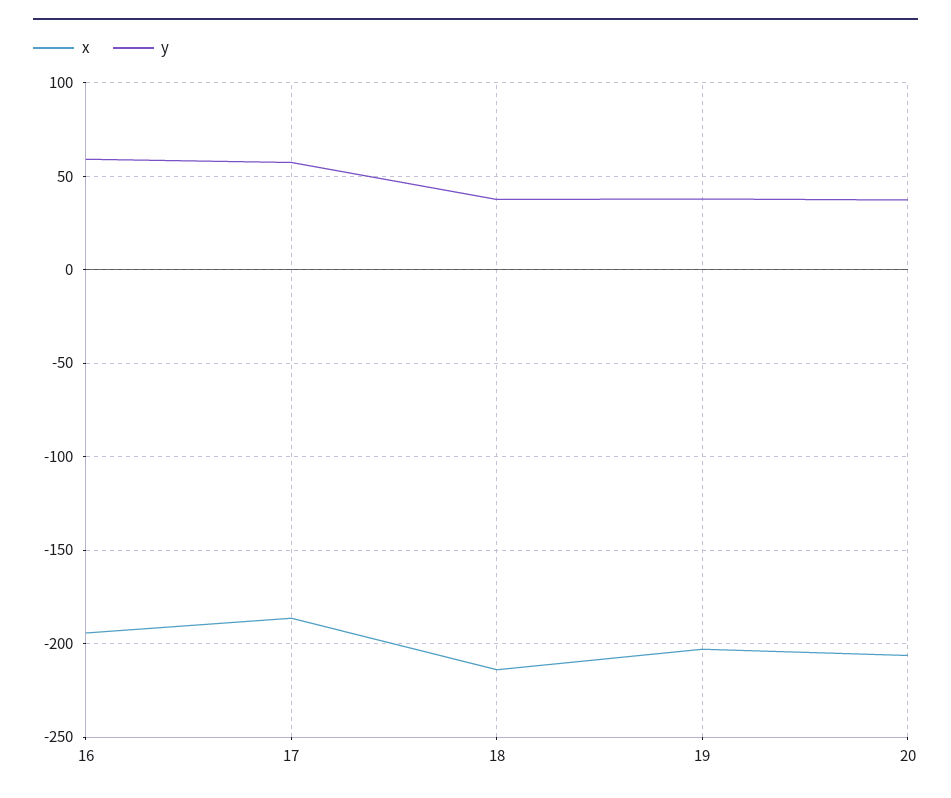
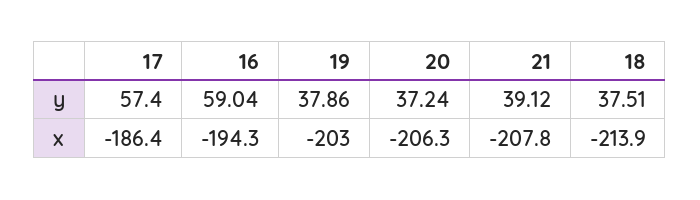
y, 21: none -> 39.12
x, 21: none -> -207.8

